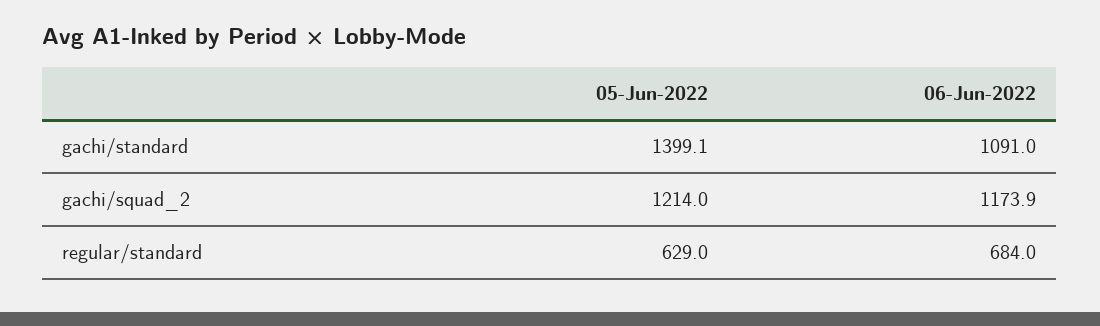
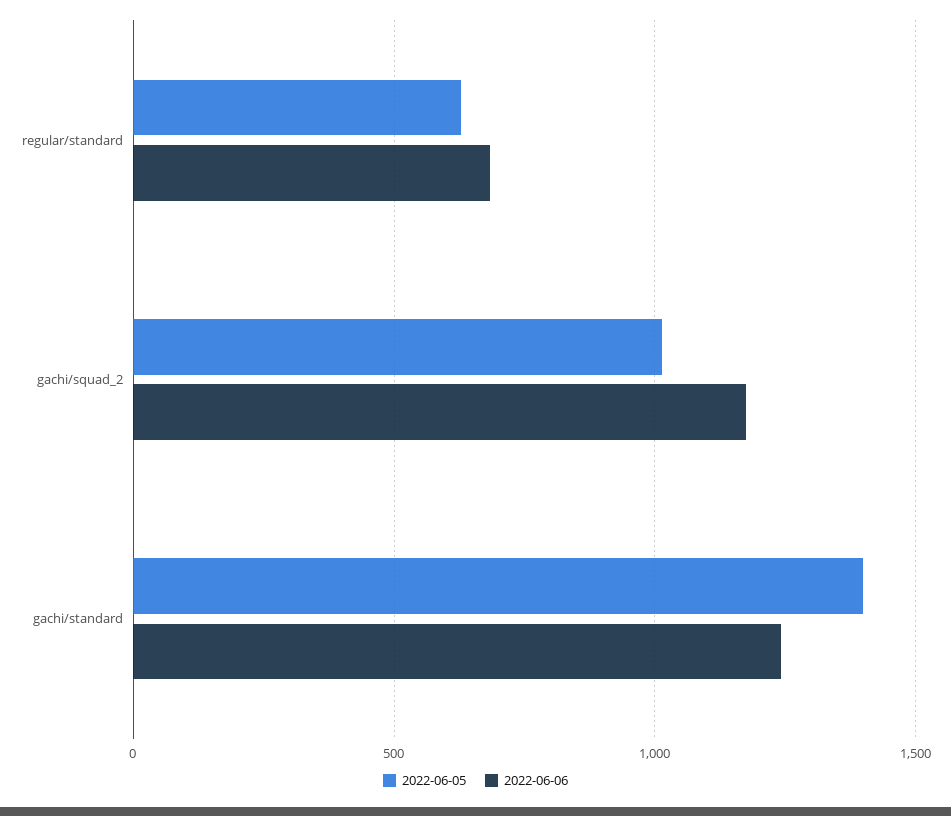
06-Jun-2022, gachi/standard: 1091 -> 1250
05-Jun-2022, gachi/squad_2: 1214 -> 1000

